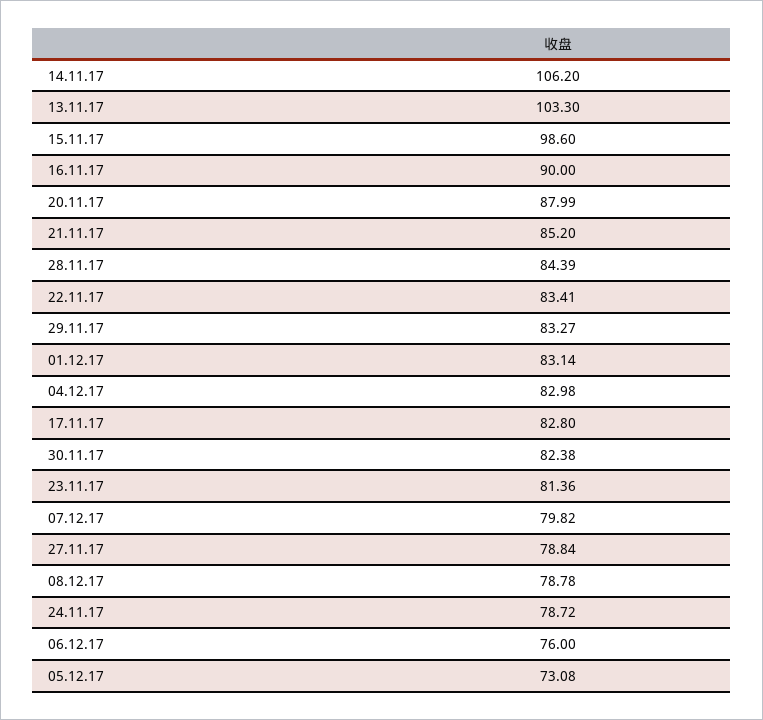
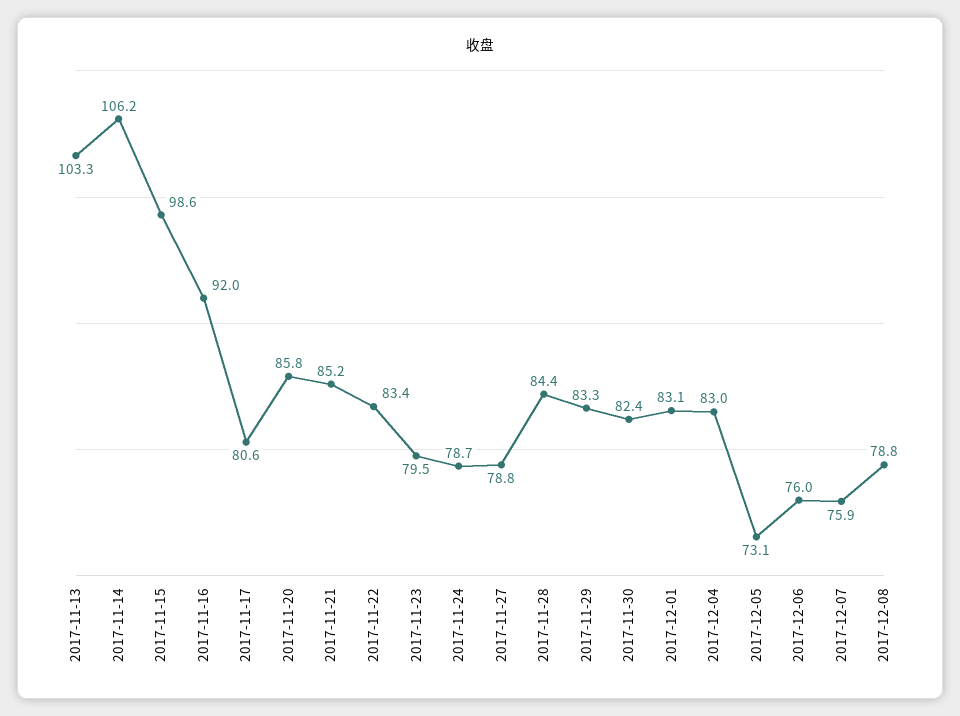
16.11.17: 90 -> 92
20.11.17: 87.99 -> 85.8
17.11.17: 82.8 -> 80.6
23.11.17: 81.36 -> 79.5
07.12.17: 79.82 -> 75.9

